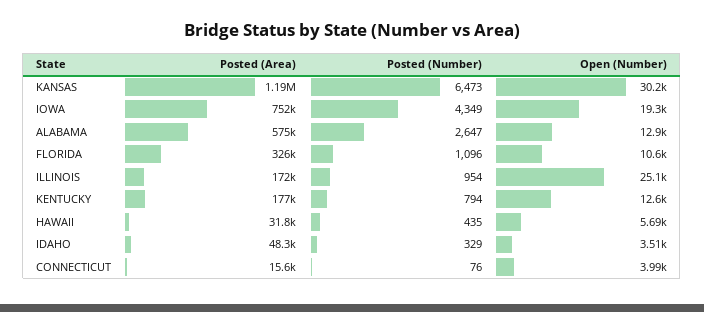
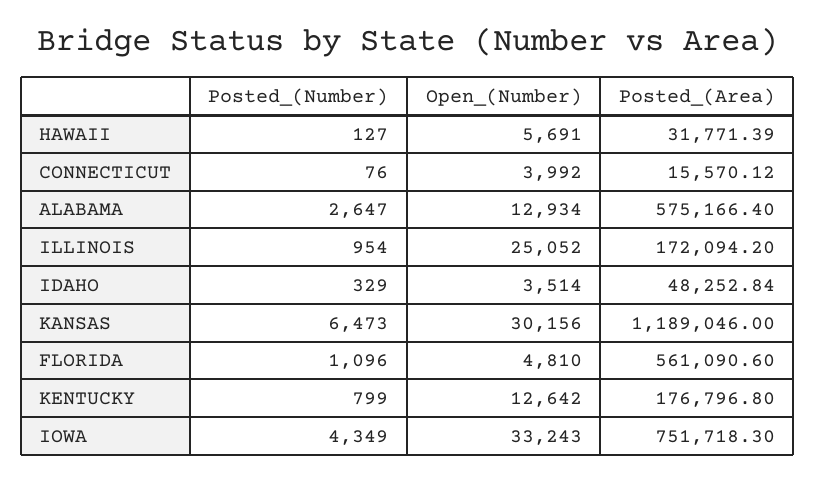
Open (Number), IOWA: 19300 -> 33243
Posted (Area), FLORIDA: 326000 -> 561090.6
Open (Number), FLORIDA: 10600 -> 4810
Posted (Number), KENTUCKY: 794 -> 799
Posted (Number), HAWAII: 435 -> 127

